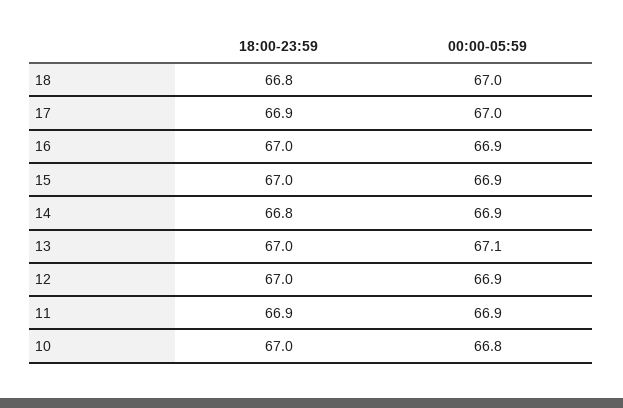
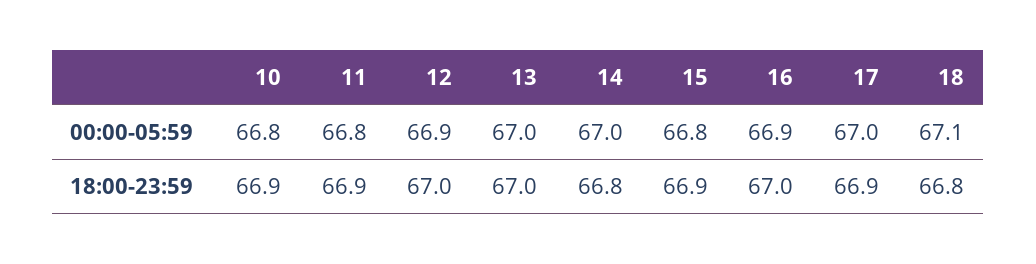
00:00-05:59, 18: 67 -> 67.1
18:00-23:59, 15: 67 -> 66.9
00:00-05:59, 15: 66.9 -> 66.8
00:00-05:59, 14: 66.9 -> 67
00:00-05:59, 13: 67.1 -> 67
00:00-05:59, 11: 66.9 -> 66.8
18:00-23:59, 10: 67 -> 66.9

